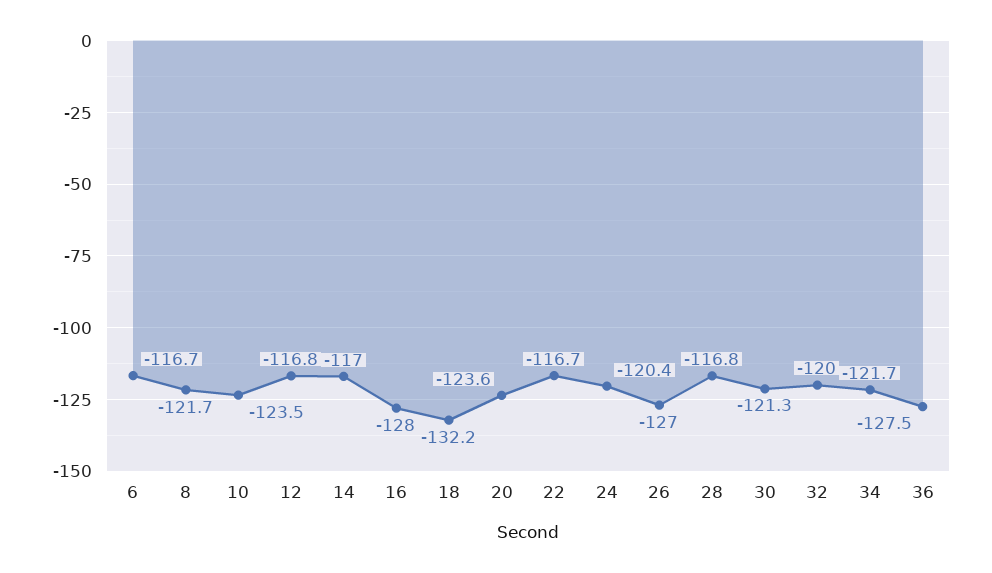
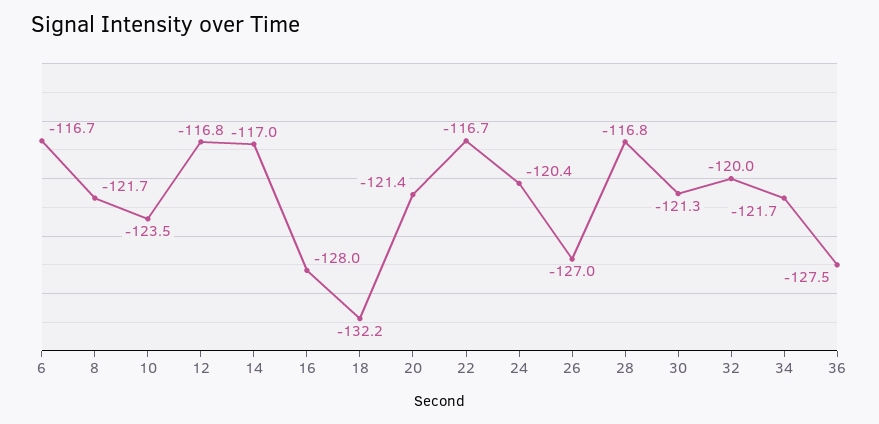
20: -123.6 -> -121.4

